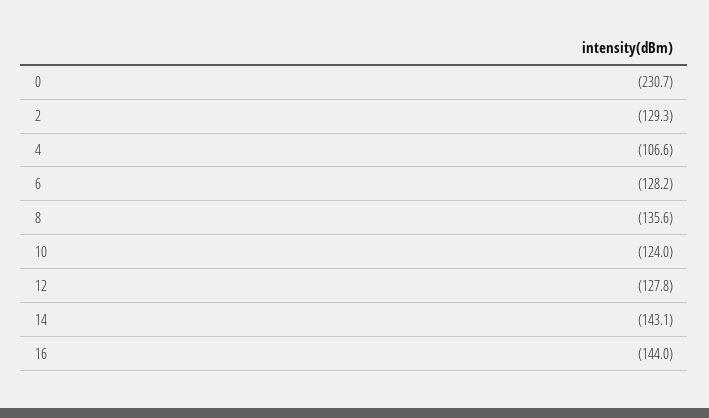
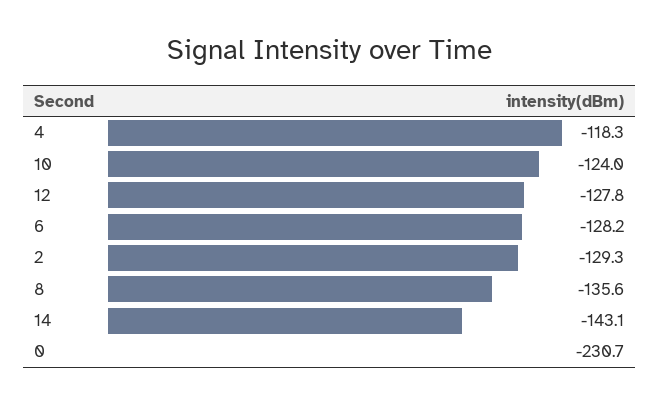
4: -106.6 -> -118.3
16: -144 -> none

